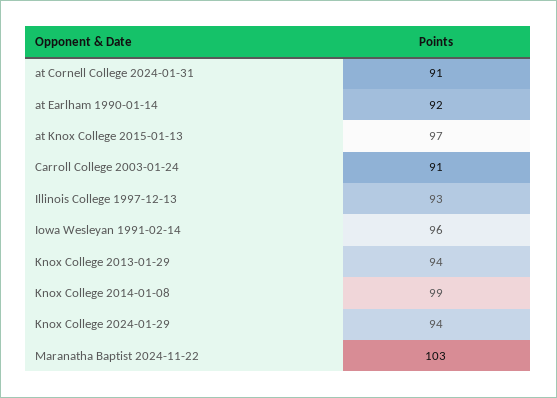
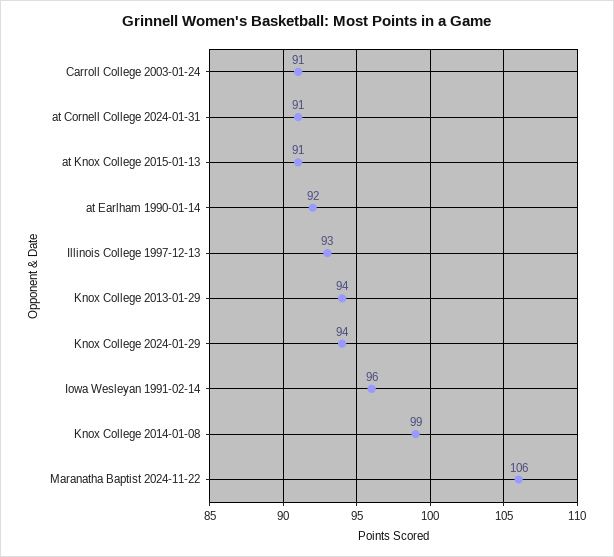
at Knox College 2015-01-13: 97 -> 91
Maranatha Baptist 2024-11-22: 103 -> 106

